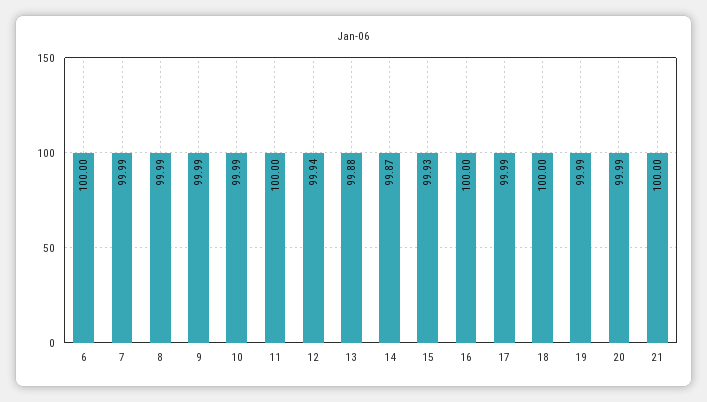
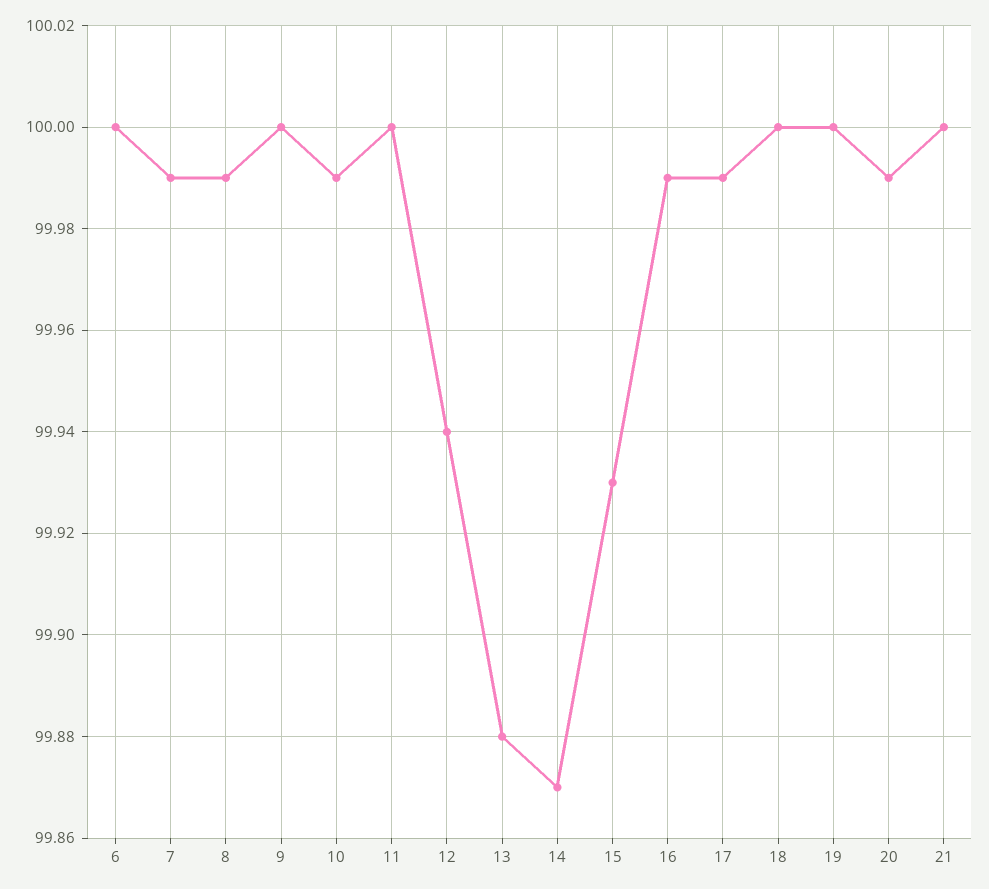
9: 99.99 -> 100
16: 100 -> 99.99
19: 99.99 -> 100

